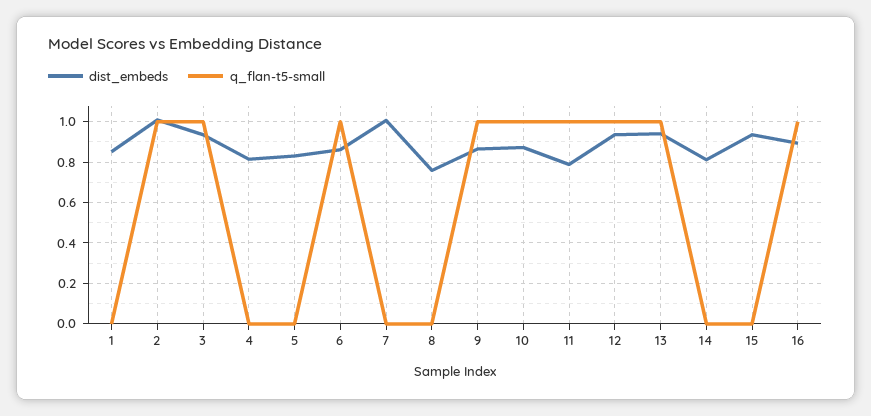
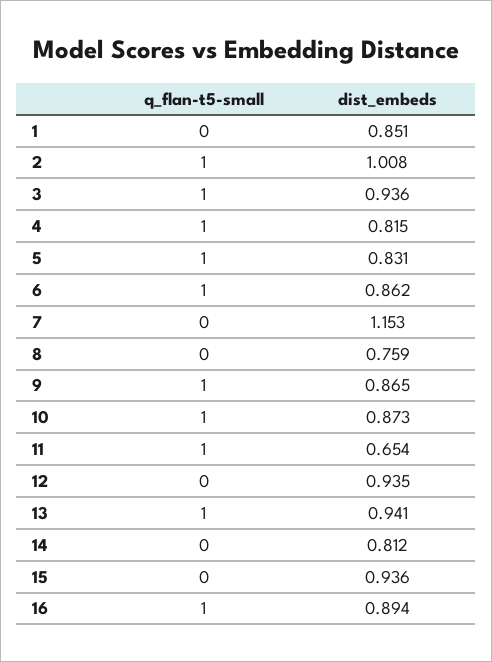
q_flan-t5-small, 4: 0 -> 1
q_flan-t5-small, 5: 0 -> 1
dist_embeds, 7: 1 -> 1.153
dist_embeds, 11: 0.8 -> 0.654
q_flan-t5-small, 12: 1 -> 0

